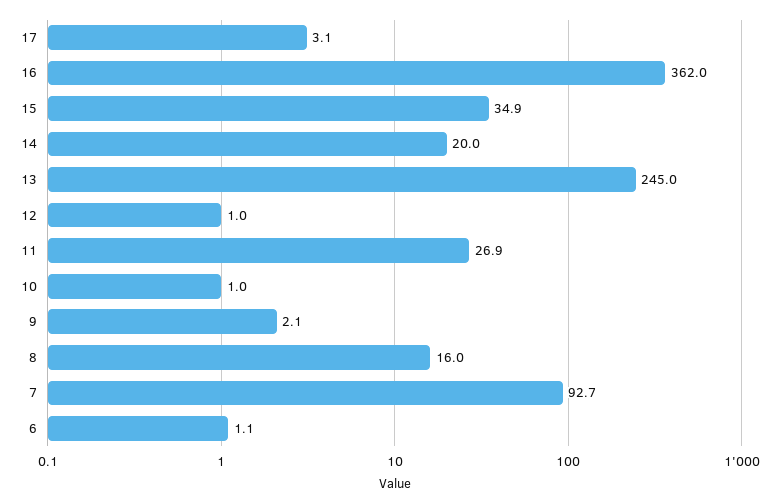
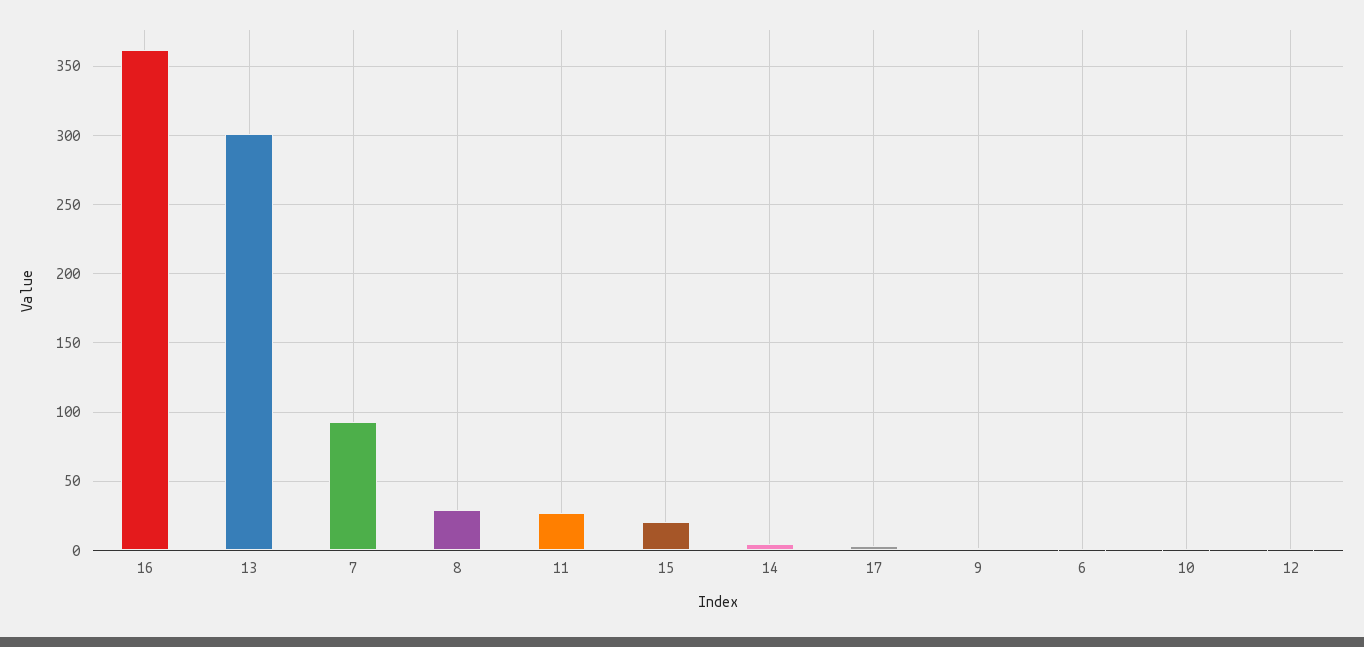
15: 34.9 -> 20
14: 20 -> 5
13: 245 -> 300
8: 16 -> 30

